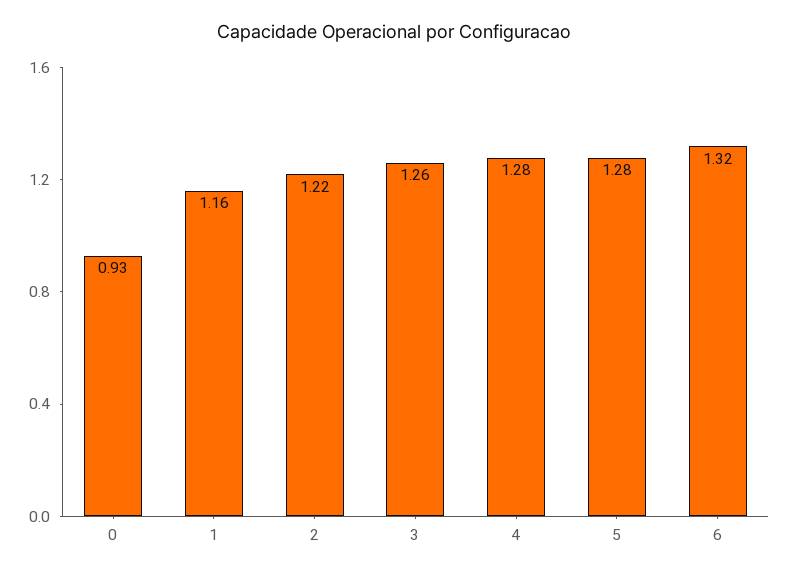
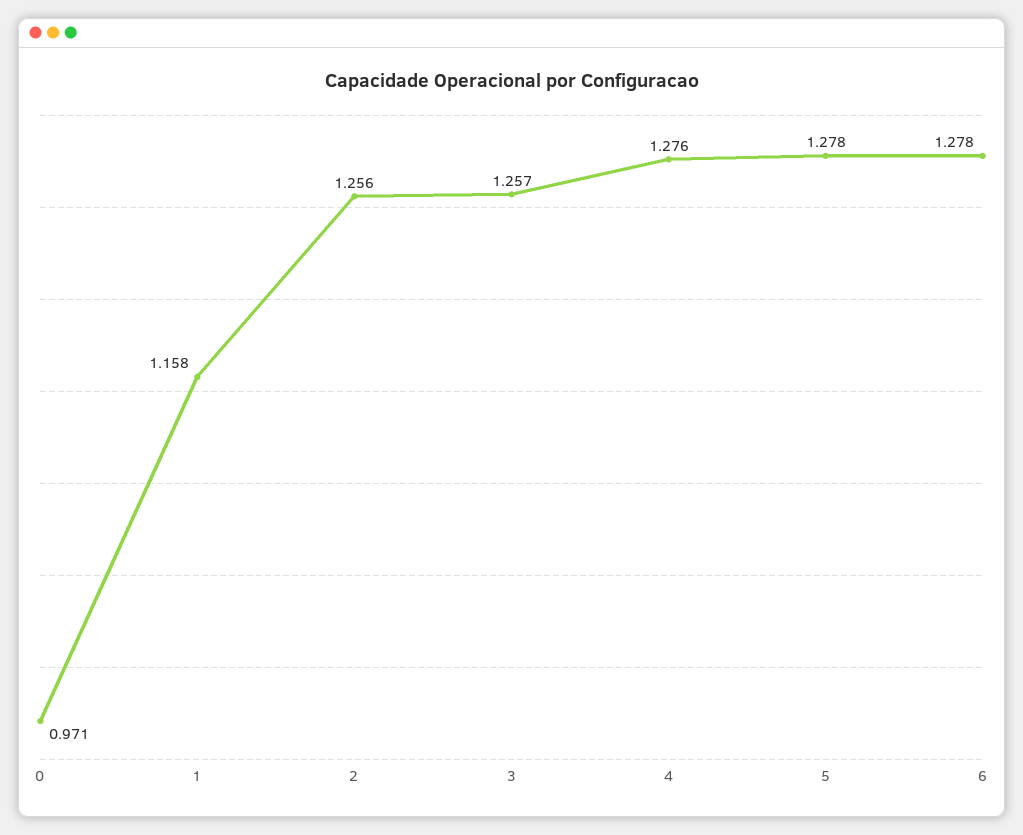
0: 0.93 -> 0.971
2: 1.22 -> 1.256
6: 1.32 -> 1.278

